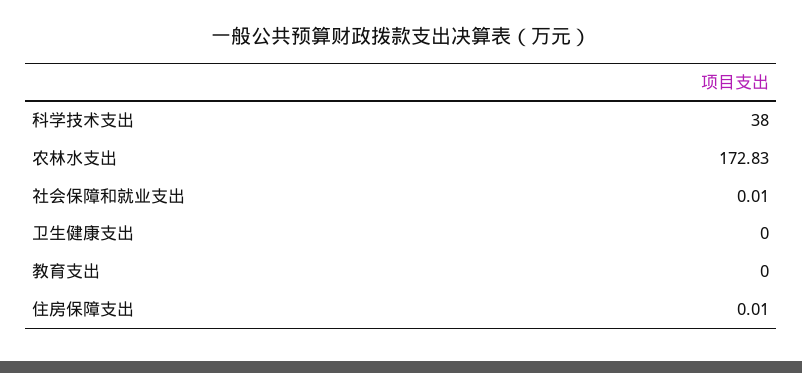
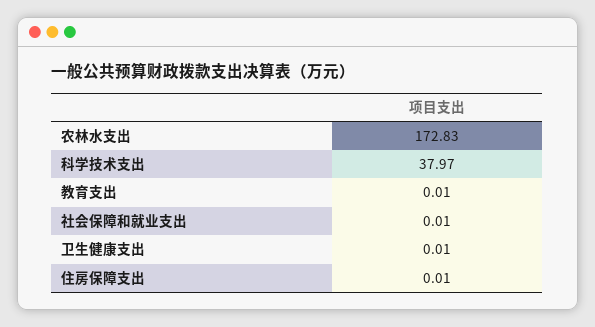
科学技术支出: 38 -> 37.97
卫生健康支出: 0 -> 0.01
教育支出: 0 -> 0.01

